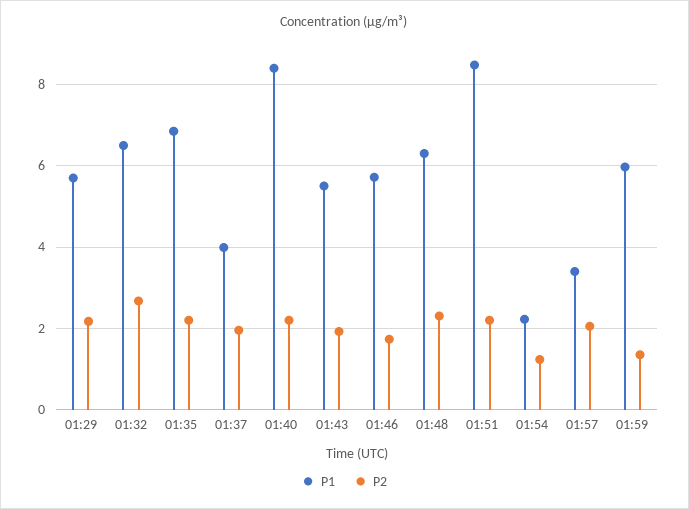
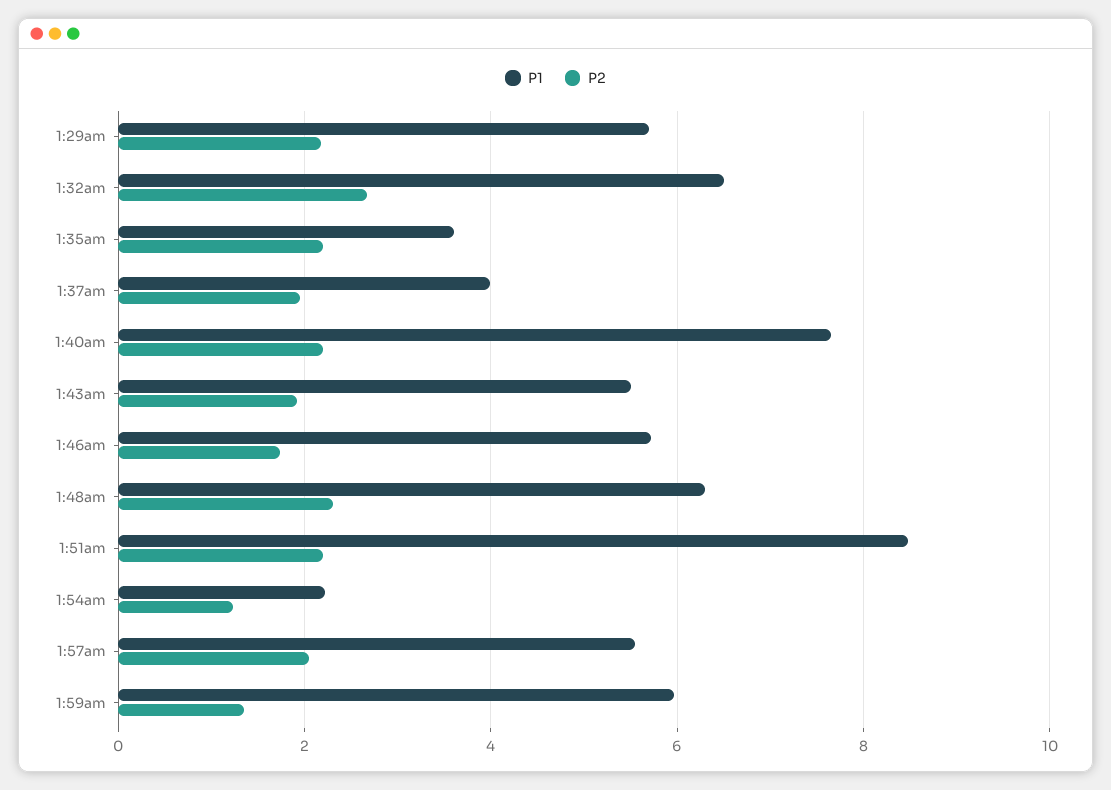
P1, 01:35: 6.8 -> 3.6
P1, 01:40: 8.4 -> 7.6
P1, 01:57: 3.4 -> 5.6

